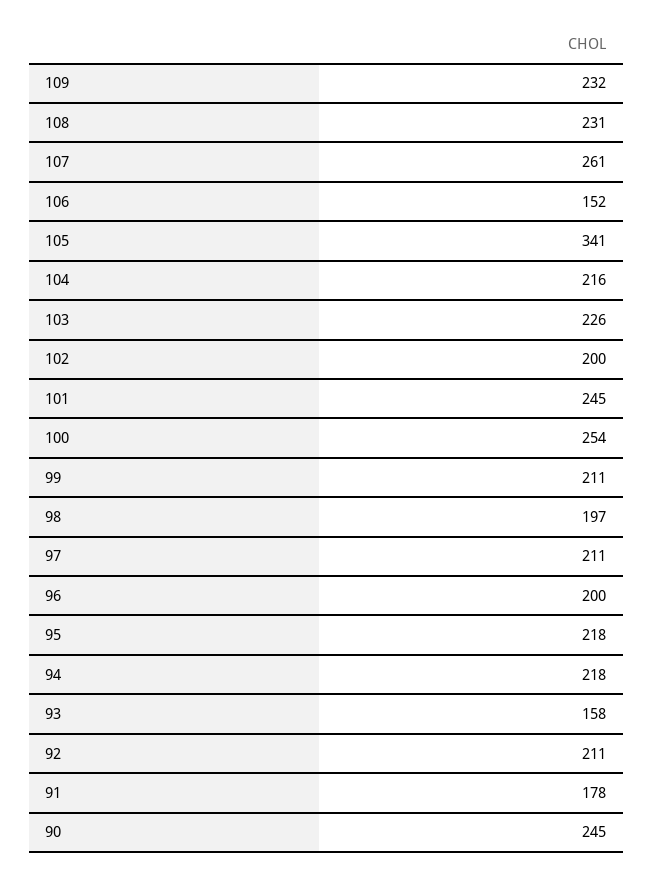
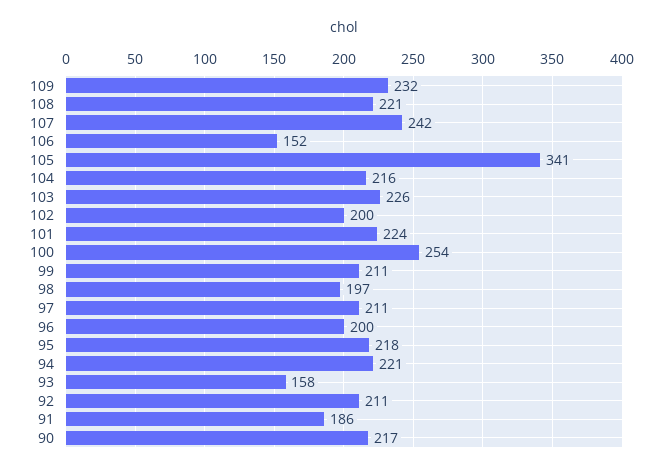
108: 231 -> 221
107: 261 -> 242
101: 245 -> 224
94: 218 -> 221
91: 178 -> 186
90: 245 -> 217

